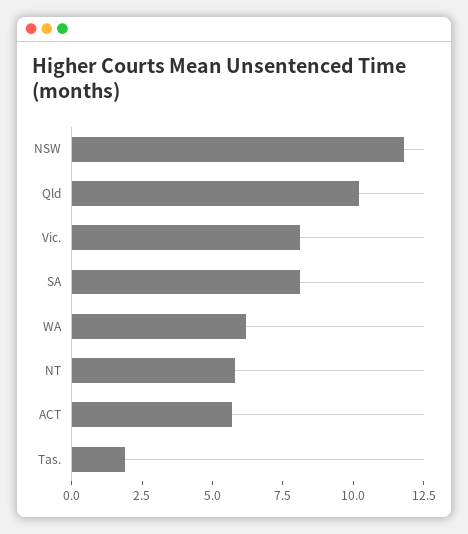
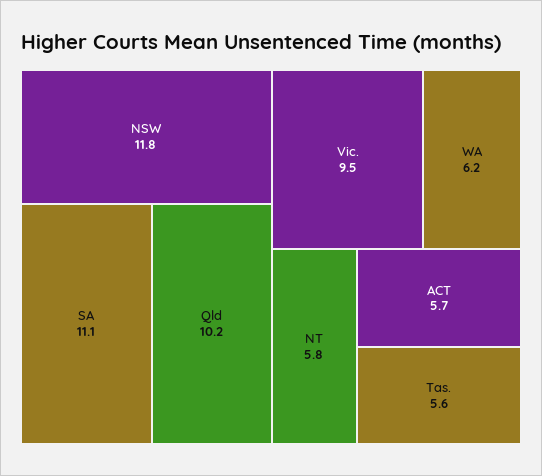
Vic.: 8 -> 9.5
SA: 8 -> 11.1
Tas.: 2 -> 5.6

